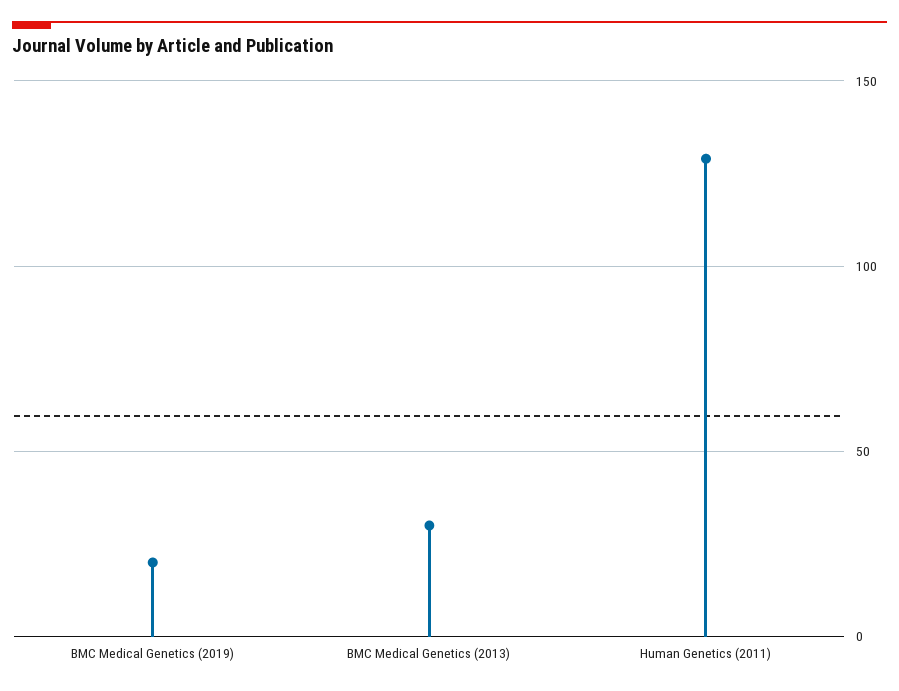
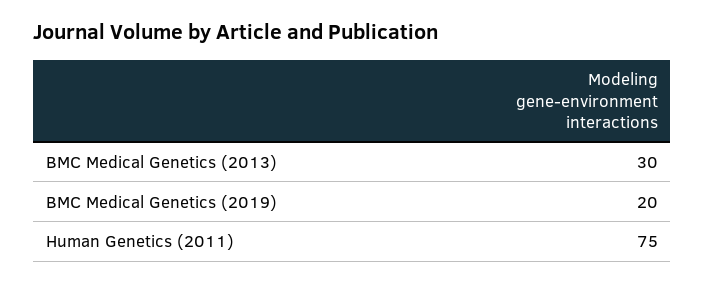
Human Genetics (2011): 130 -> 75

